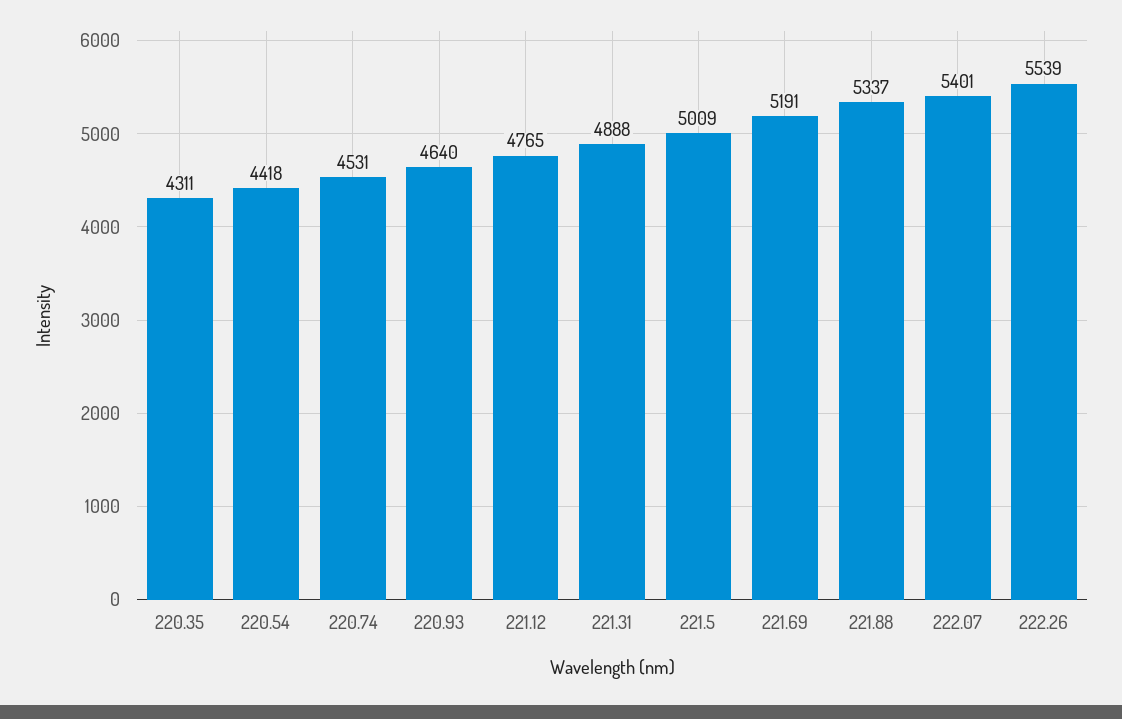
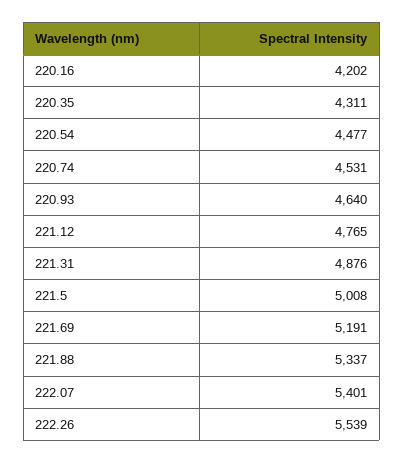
220.54: 4418 -> 4477
221.31: 4888 -> 4876
221.5: 5009 -> 5008
220.16: none -> 4202

